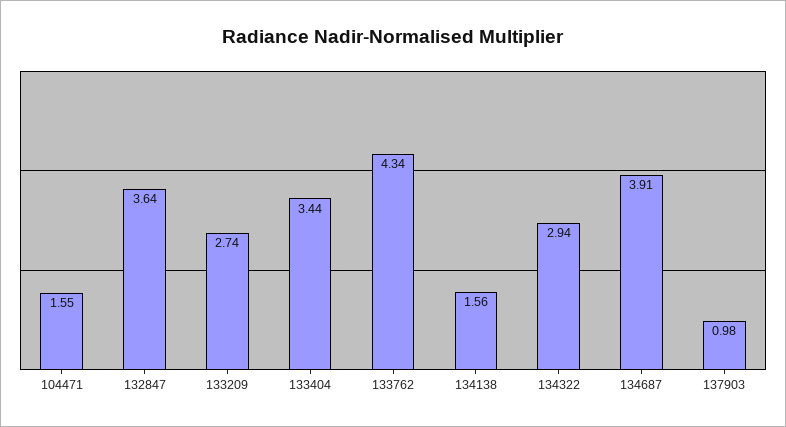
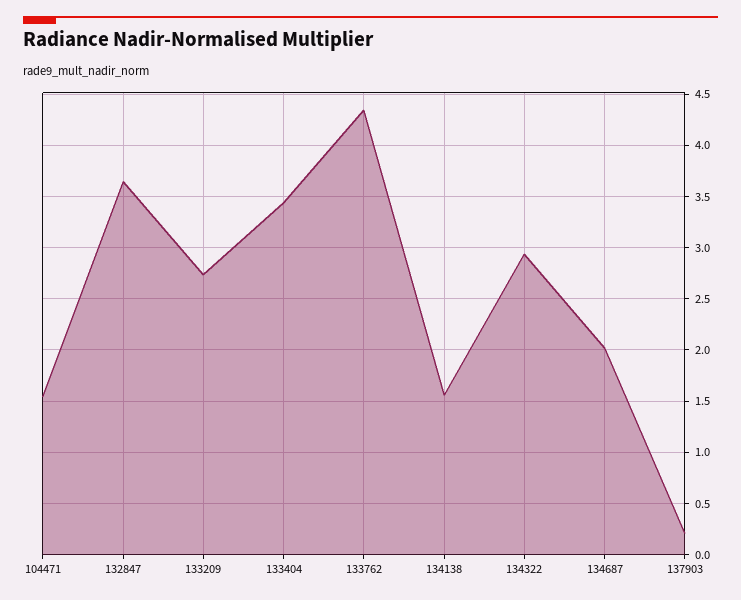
134687: 3.91 -> 2
137903: 0.98 -> 0.2

